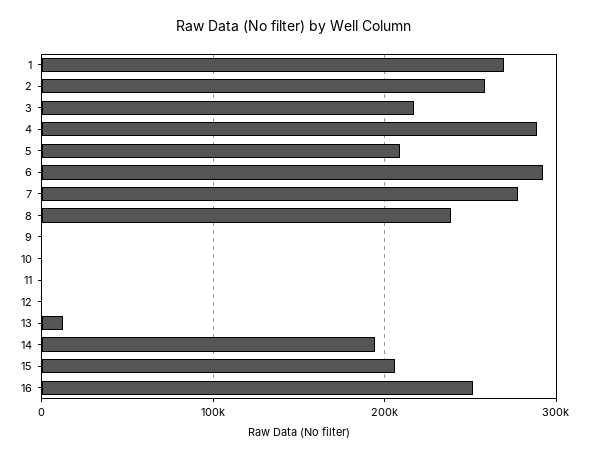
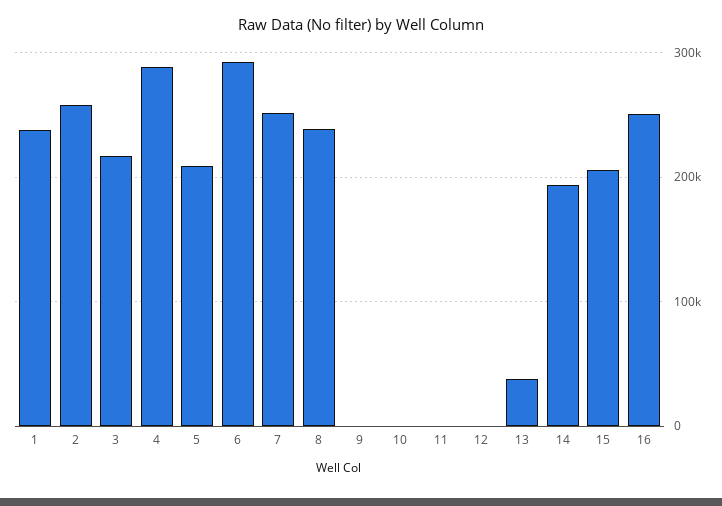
1: 270000 -> 240000
7: 280000 -> 250000
13: 10000 -> 40000

